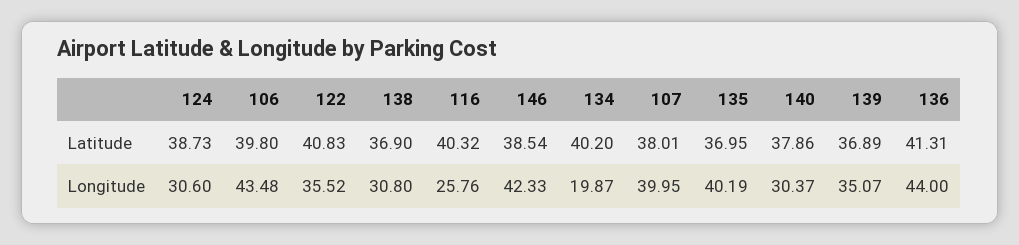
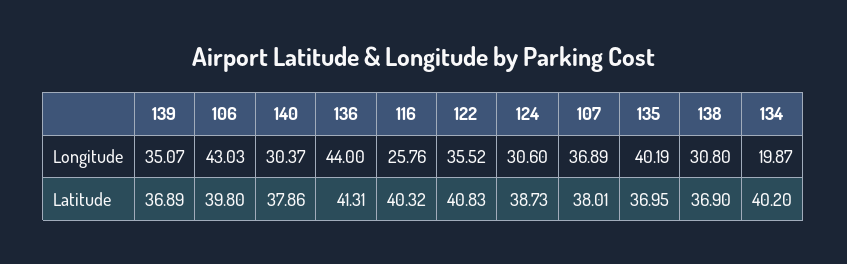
146, Latitude: 38.54 -> none
106, Longitude: 43.48 -> 43.03
146, Longitude: 42.33 -> none
107, Longitude: 39.95 -> 36.89

